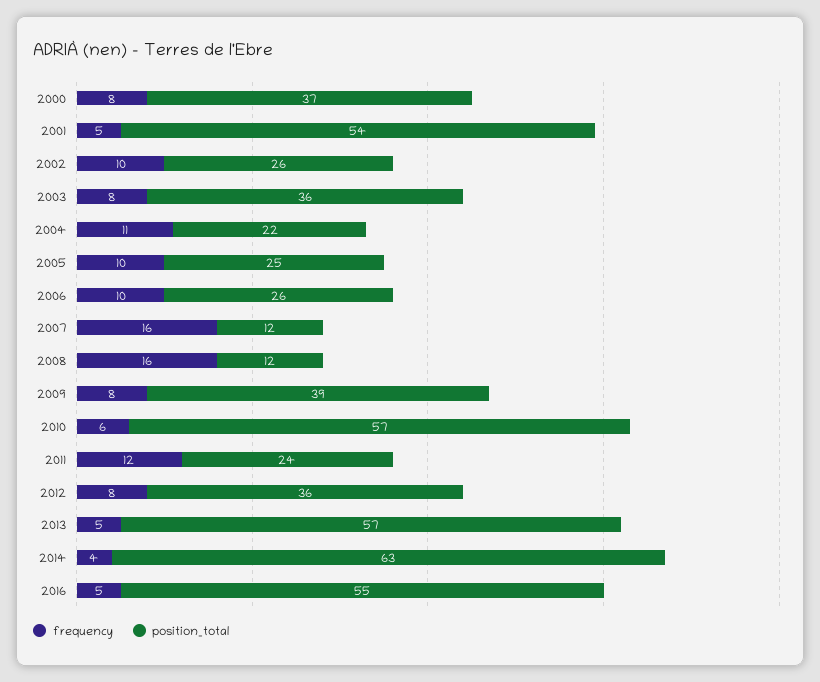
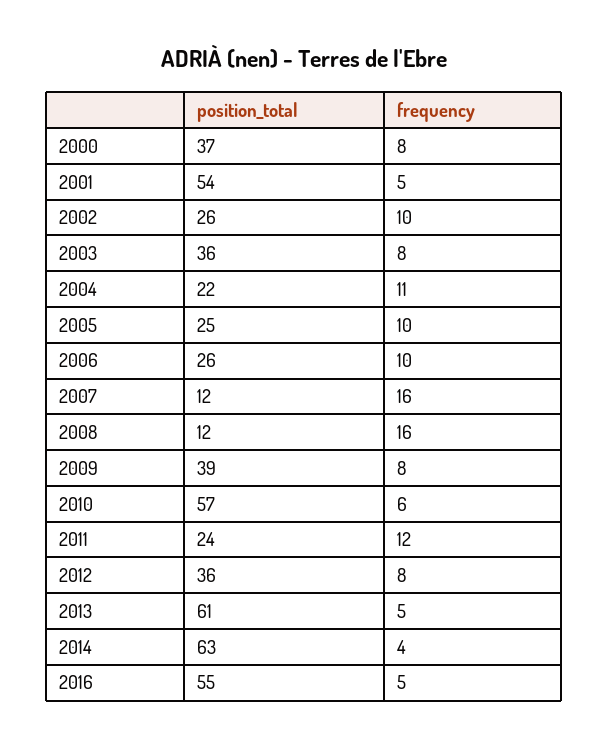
position_total, 2013: 57 -> 61

